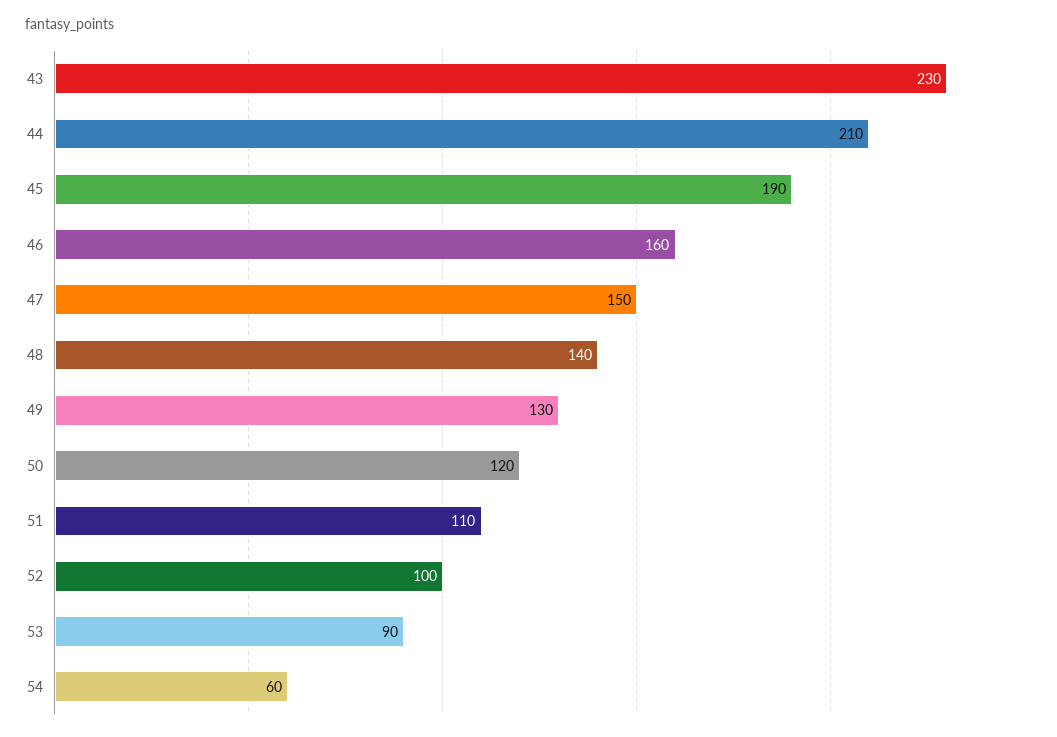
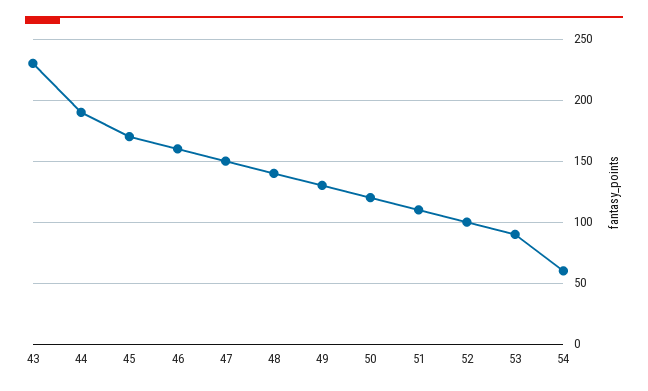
44: 210 -> 190
45: 190 -> 170

